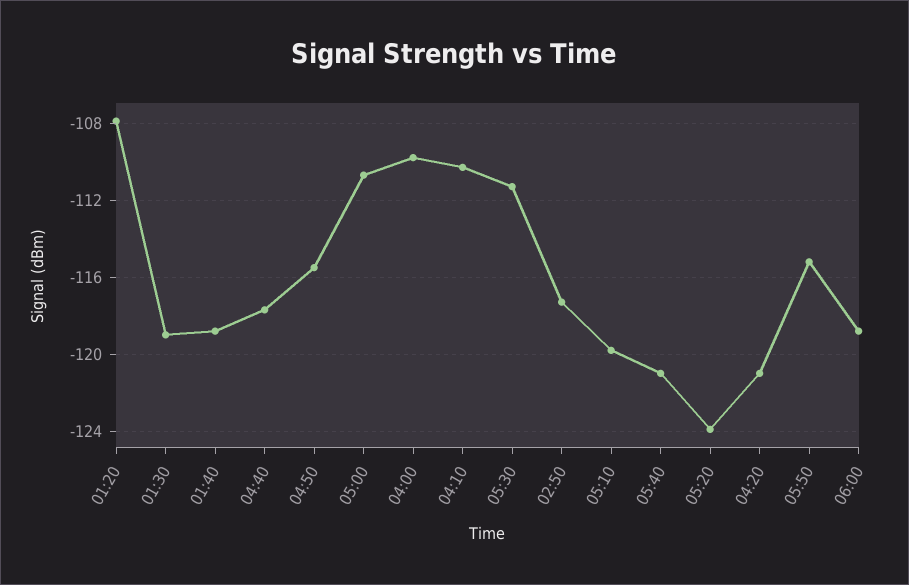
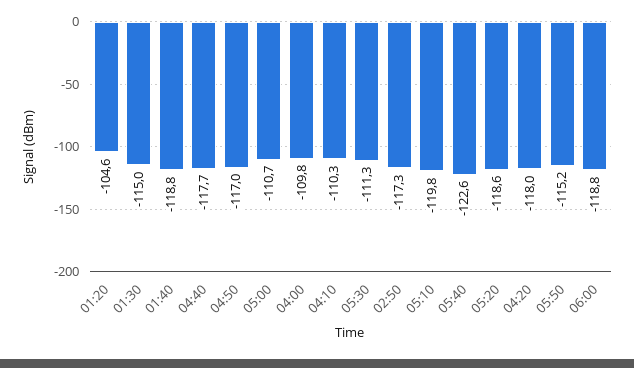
01:20: -108 -> -104.6
01:30: -119 -> -115
04:50: -115.5 -> -117
05:40: -121 -> -122.6
05:20: -124 -> -118.6
04:20: -121 -> -118

